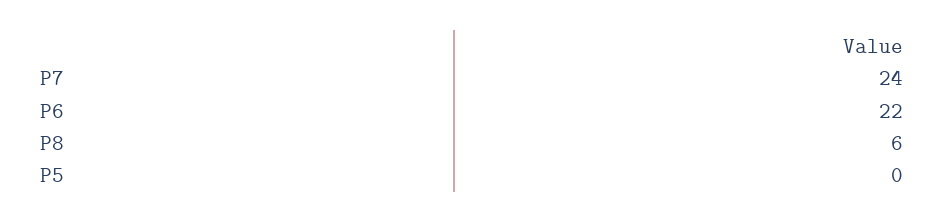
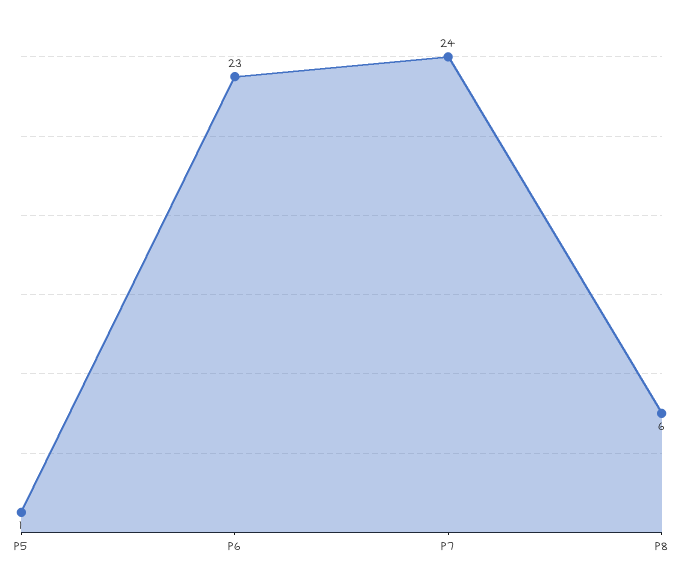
P6: 22 -> 23
P5: 0 -> 1

